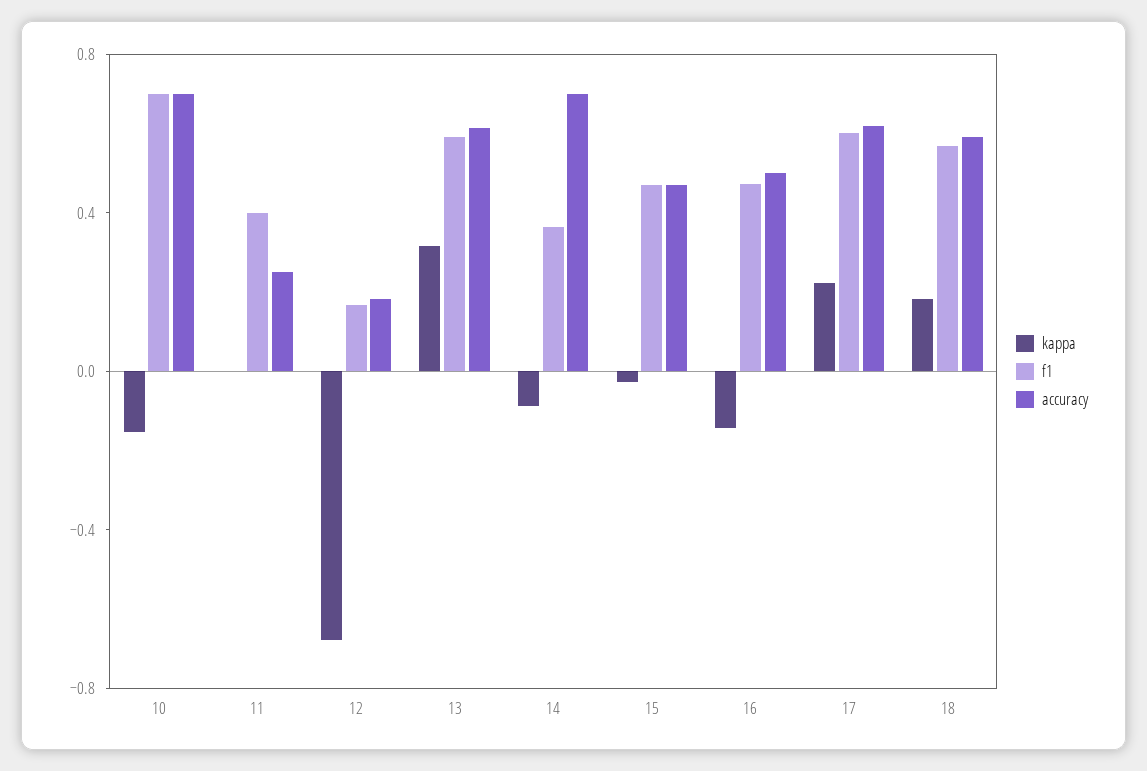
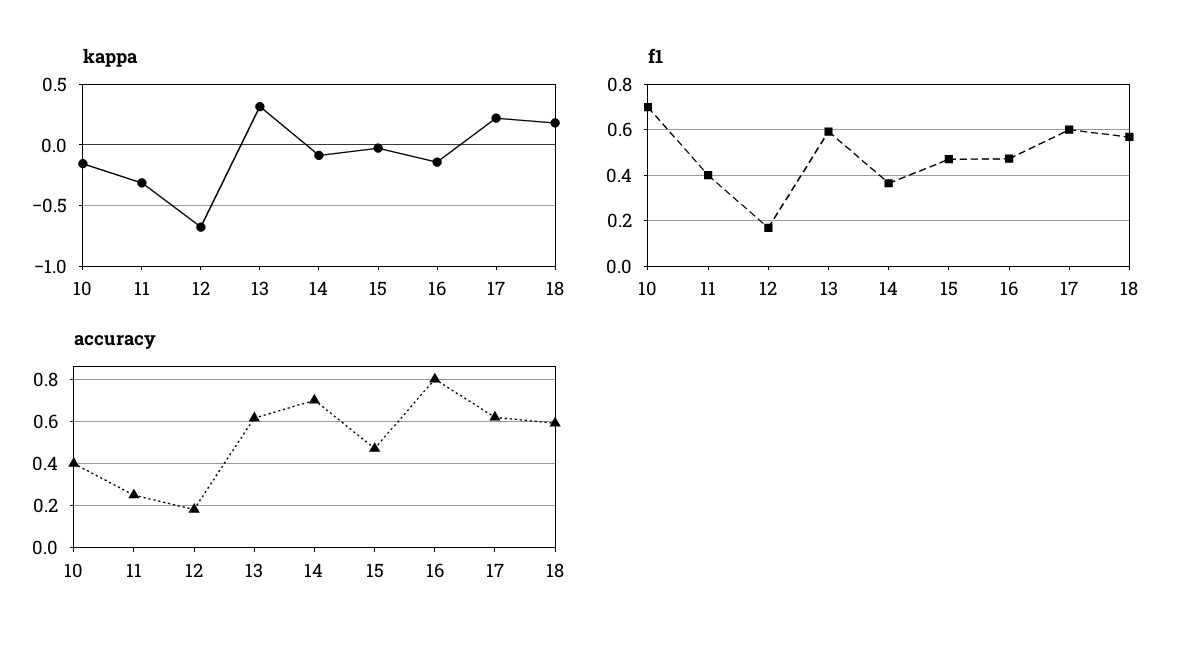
accuracy, 10: 0.7 -> 0.4
kappa, 11: 0 -> -0.3
accuracy, 16: 0.5 -> 0.8

